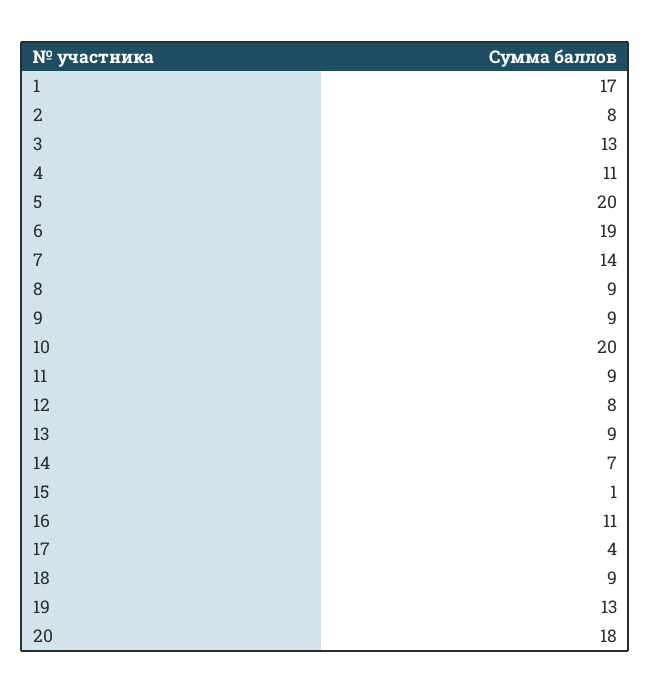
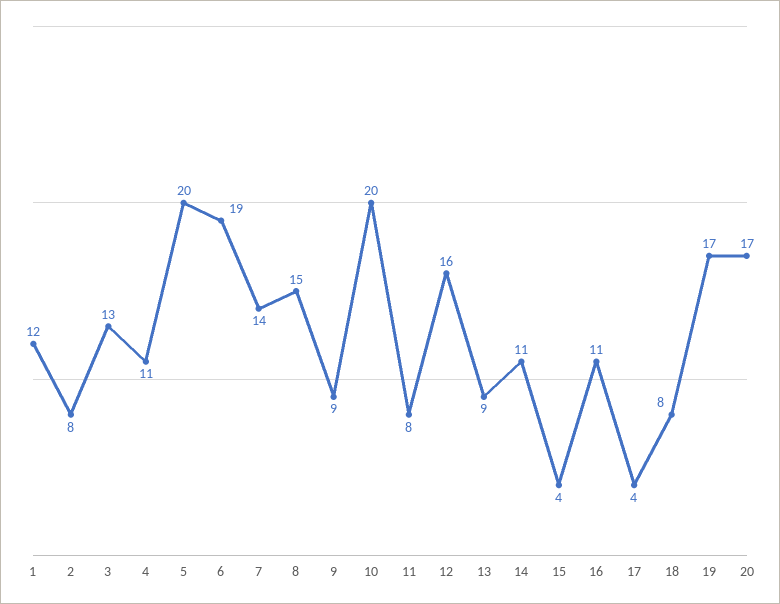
1: 17 -> 12
8: 9 -> 15
11: 9 -> 8
12: 8 -> 16
14: 7 -> 11
15: 1 -> 4
18: 9 -> 8
19: 13 -> 17
20: 18 -> 17

